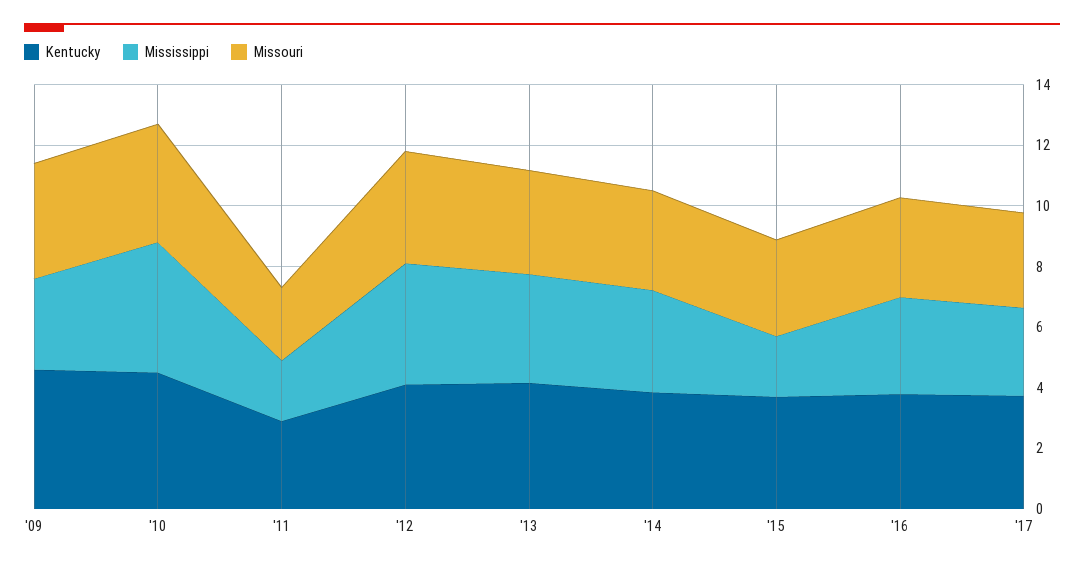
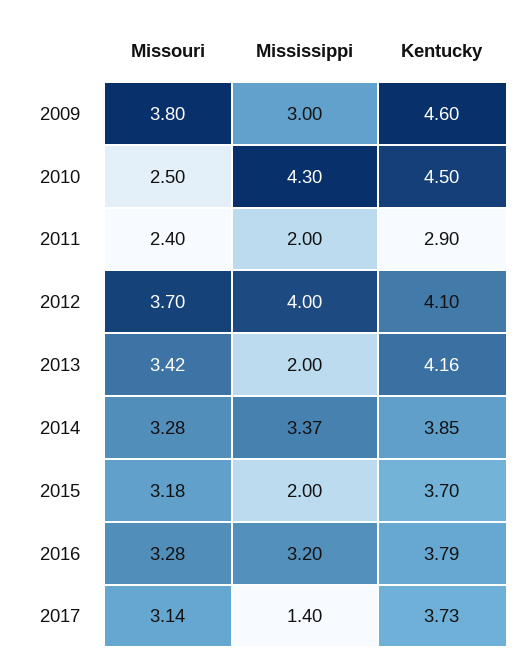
Missouri, '10: 4 -> 2.5
Mississippi, '13: 3.5 -> 2
Mississippi, '17: 3 -> 1.4

